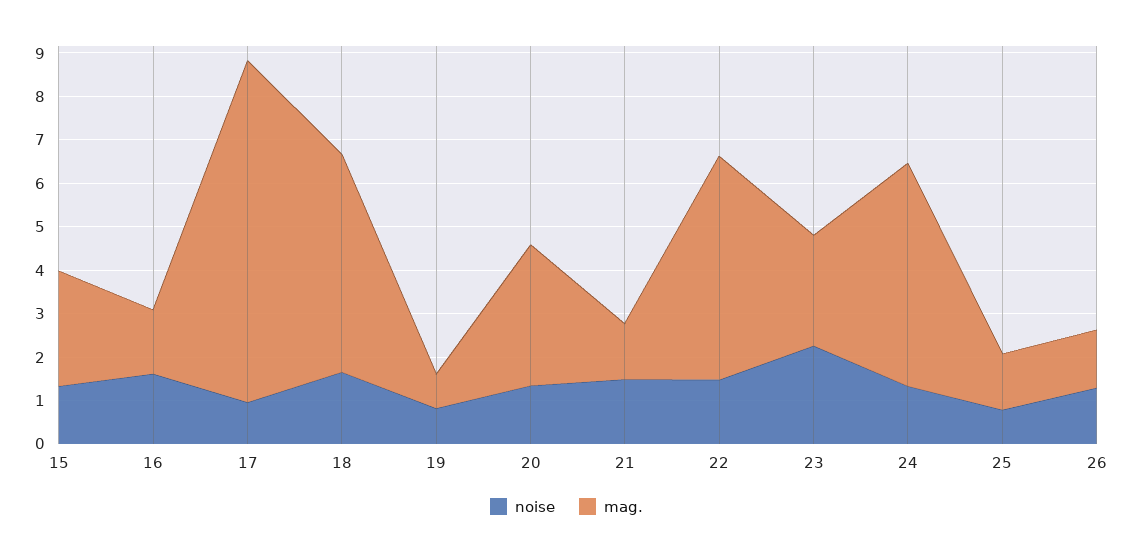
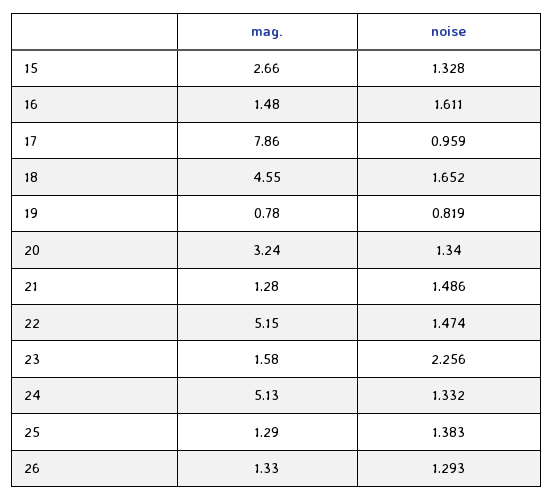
mag., 18: 5 -> 4.55
mag., 23: 2.6 -> 1.58
noise, 25: 0.8 -> 1.383

